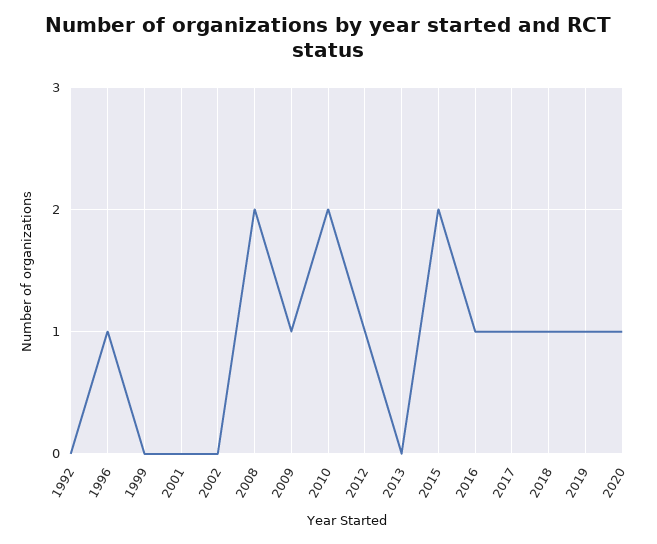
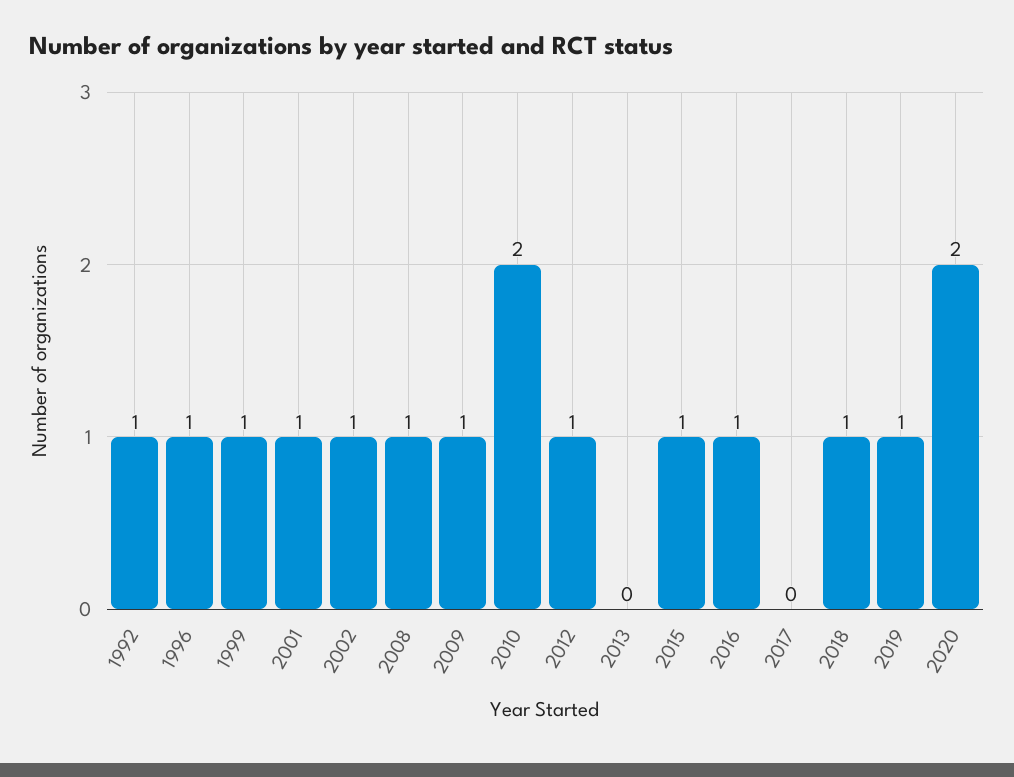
1992: 0 -> 1
1999: 0 -> 1
2001: 0 -> 1
2002: 0 -> 1
2008: 2 -> 1
2015: 2 -> 1
2017: 1 -> 0
2020: 1 -> 2

